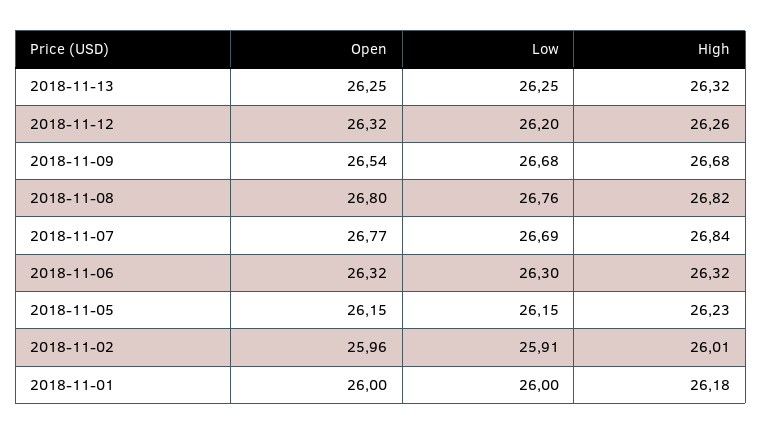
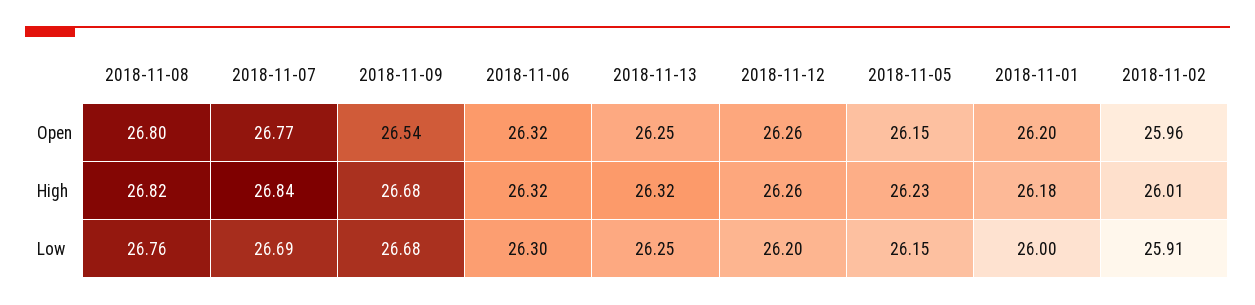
Open, 2018-11-12: 26.32 -> 26.26
Open, 2018-11-01: 26 -> 26.2

